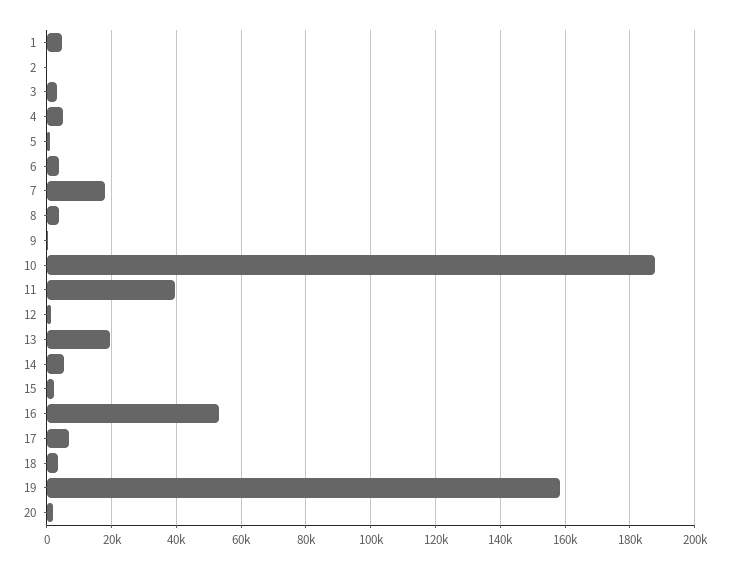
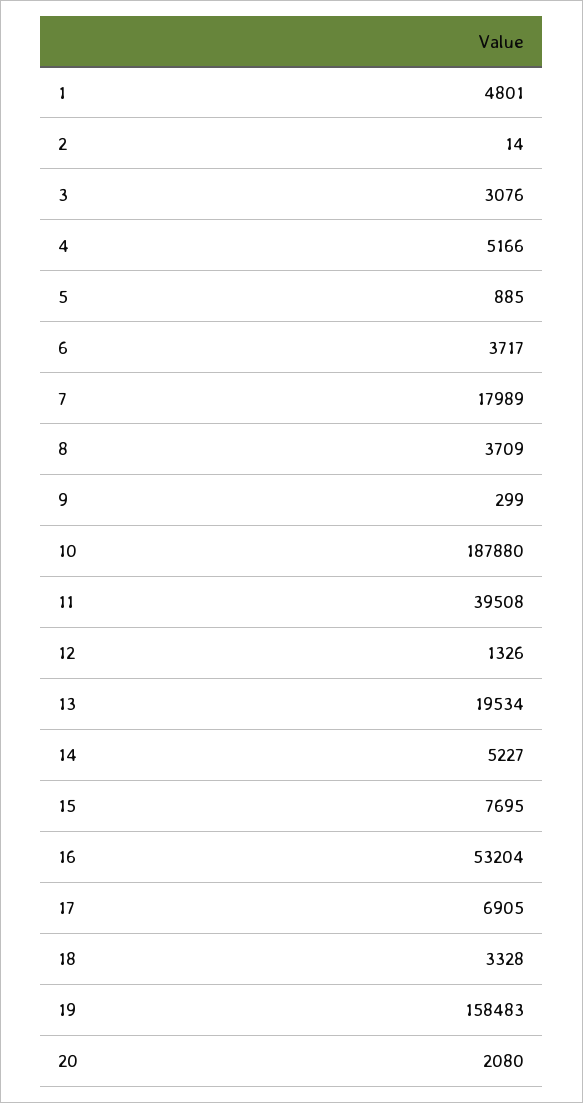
15: 2000 -> 7695

